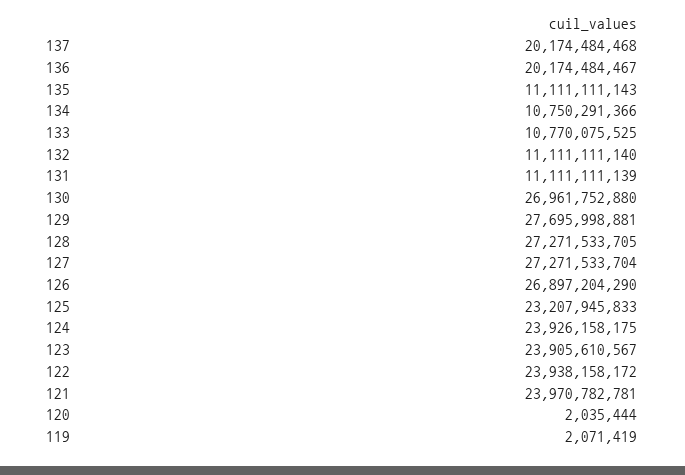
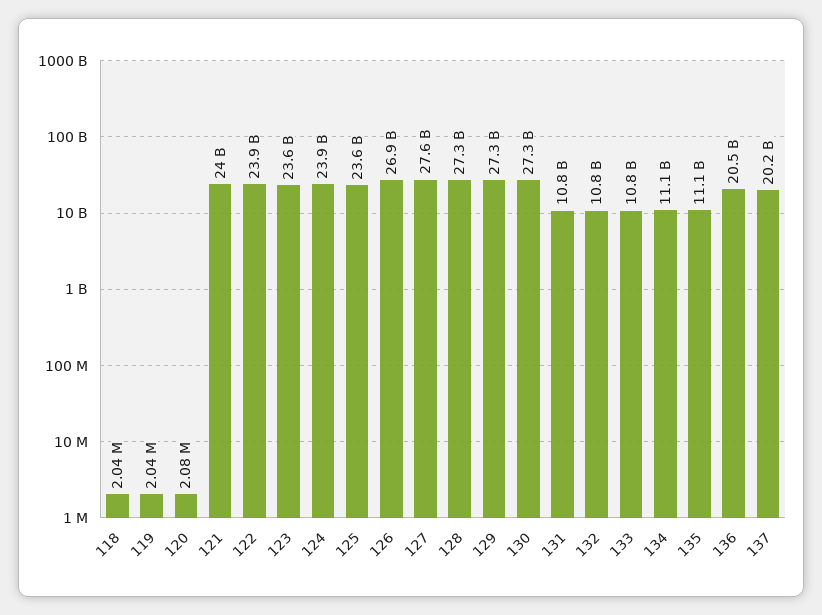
136: 20174484467 -> 20500000000
134: 10750291366 -> 11100000000
132: 11111111140 -> 10800000000
131: 11111111139 -> 10800000000
130: 26961752880 -> 27300000000
129: 27695998881 -> 27300000000
127: 27271533704 -> 27600000000
125: 23207945833 -> 23600000000
123: 23905610567 -> 23600000000
120: 2035444 -> 2080000
119: 2071419 -> 2040000
118: none -> 2040000

